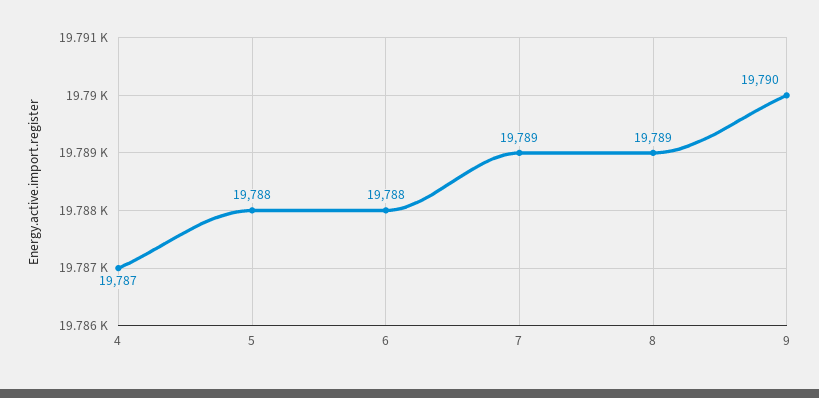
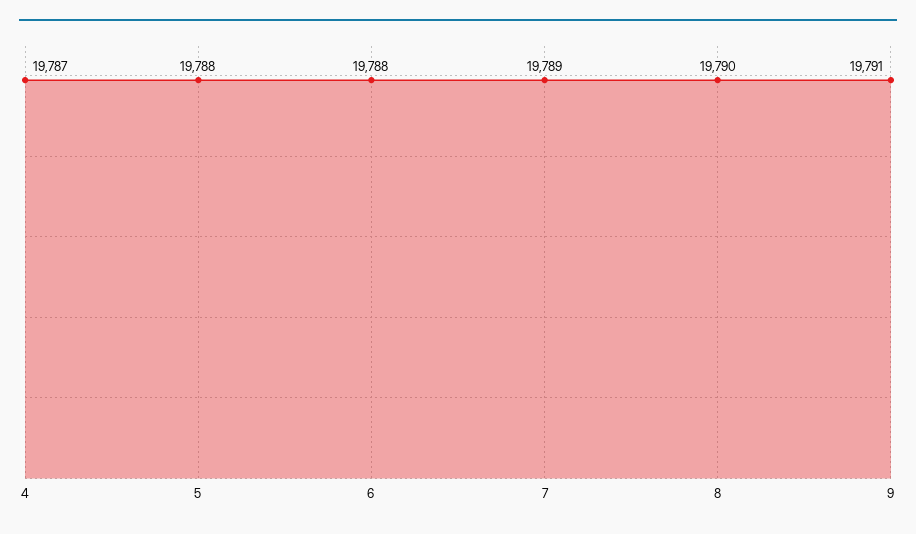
8: 19789 -> 19790
9: 19790 -> 19791

